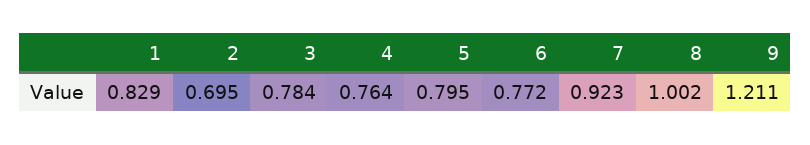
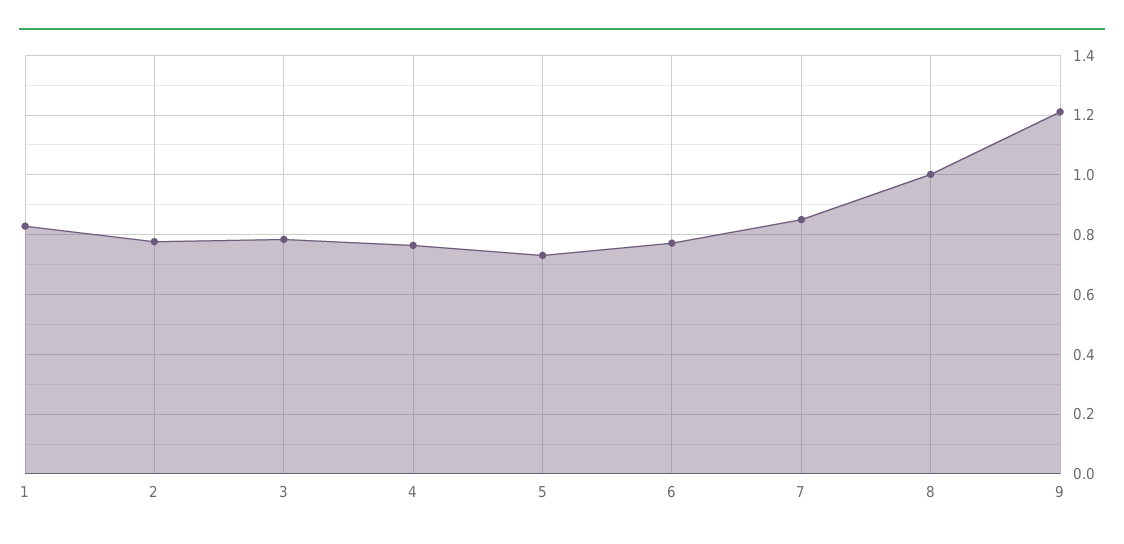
2: 0.695 -> 0.775
5: 0.795 -> 0.725
7: 0.923 -> 0.85

